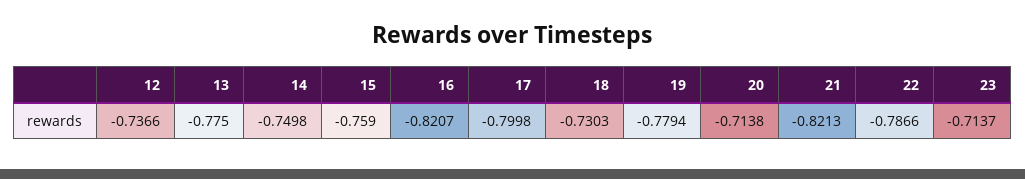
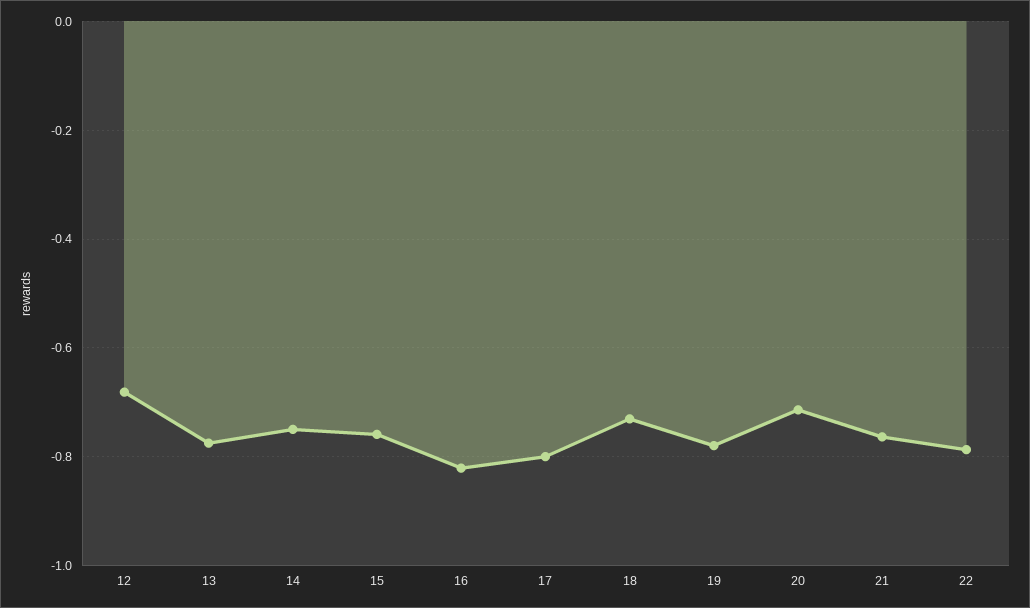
12: -0.7366 -> -0.68
21: -0.8213 -> -0.76
23: -0.7137 -> none

